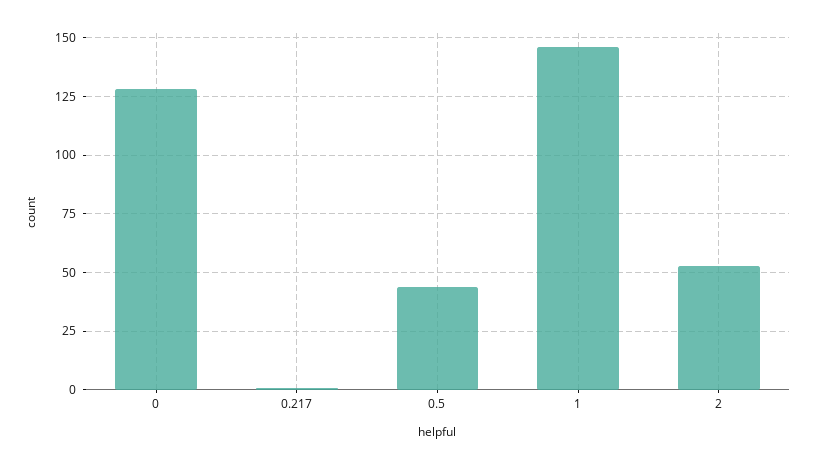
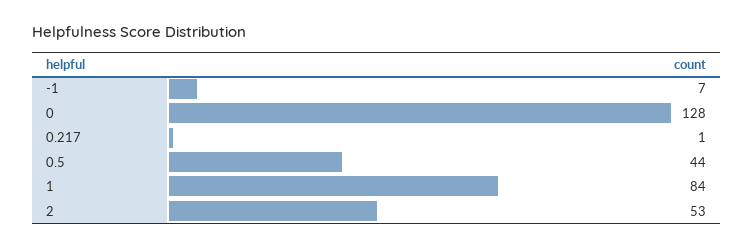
1: 145 -> 84
-1: none -> 7

